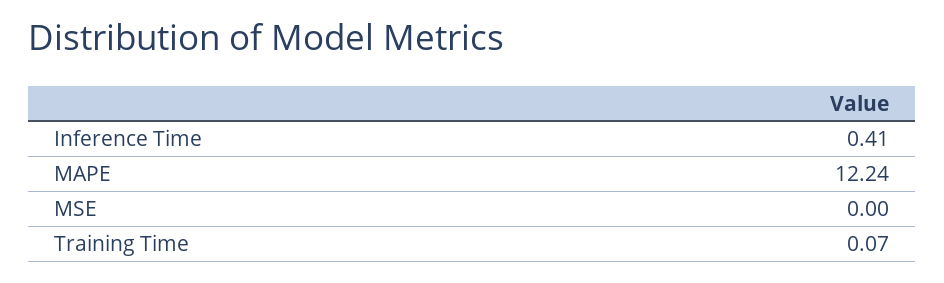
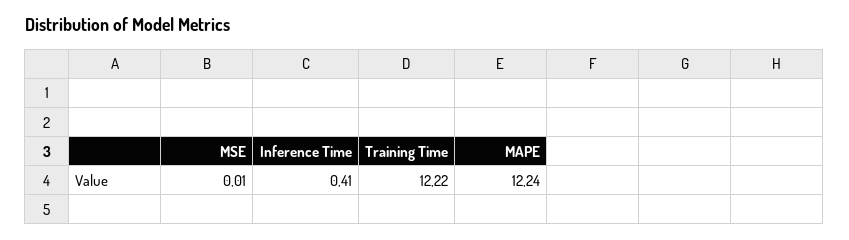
MSE: 0 -> 0.01
Training Time: 0.07 -> 12.22

